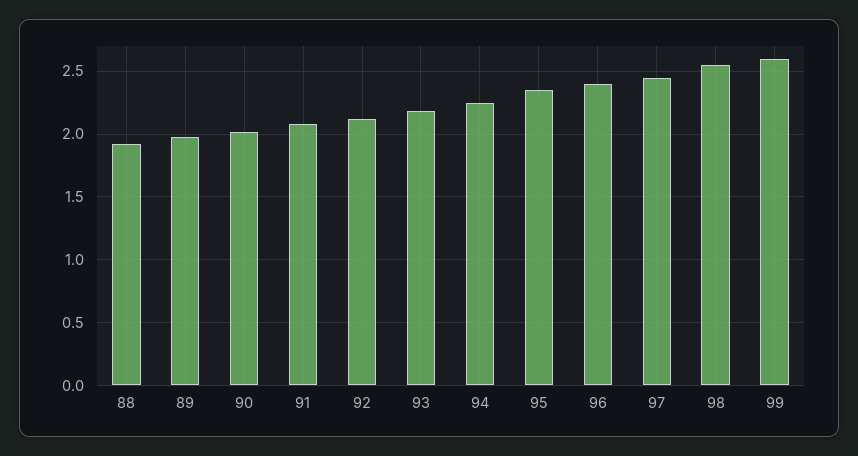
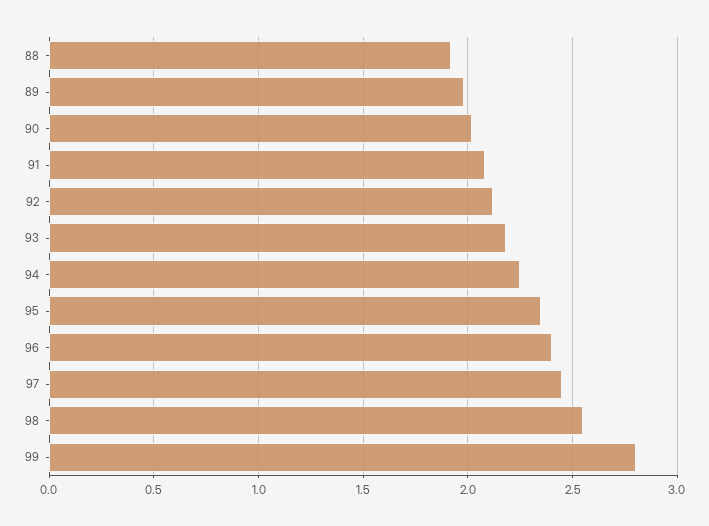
99: 2.6 -> 2.8

